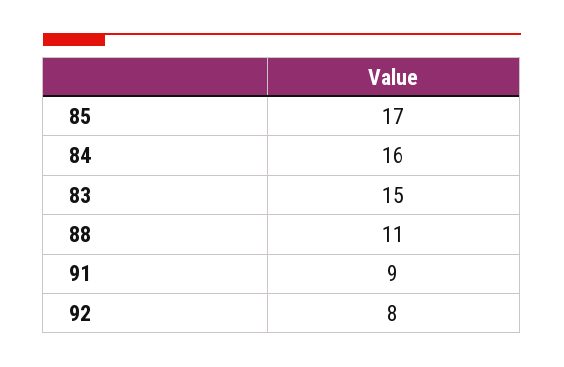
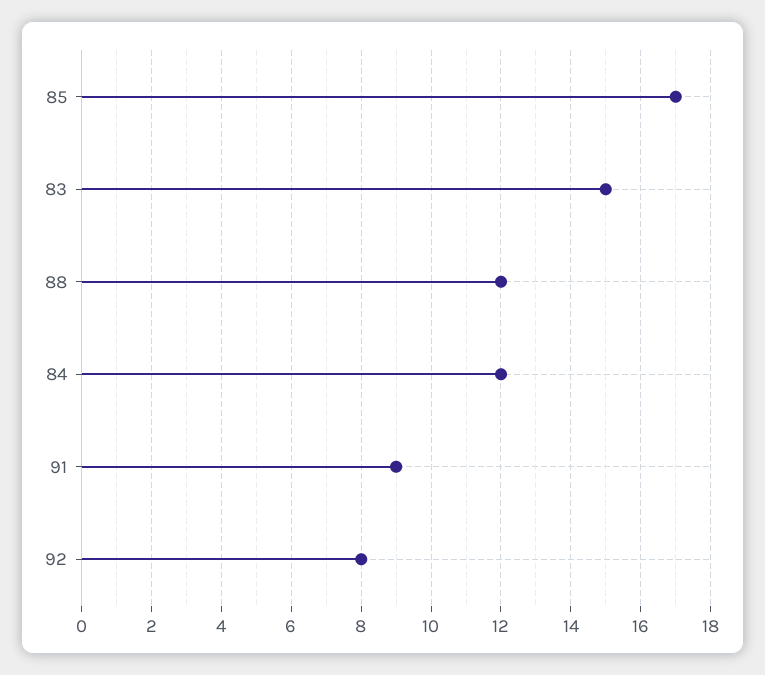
84: 16 -> 12
88: 11 -> 12

